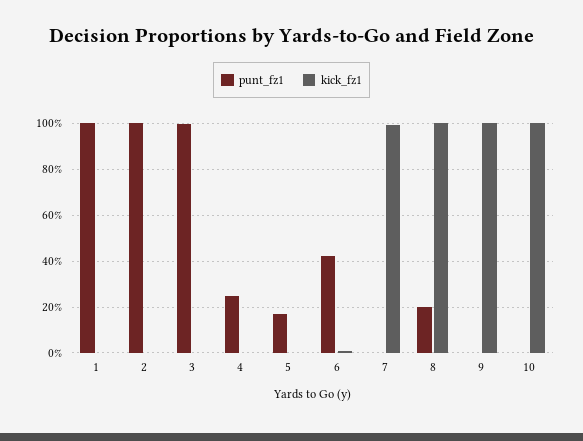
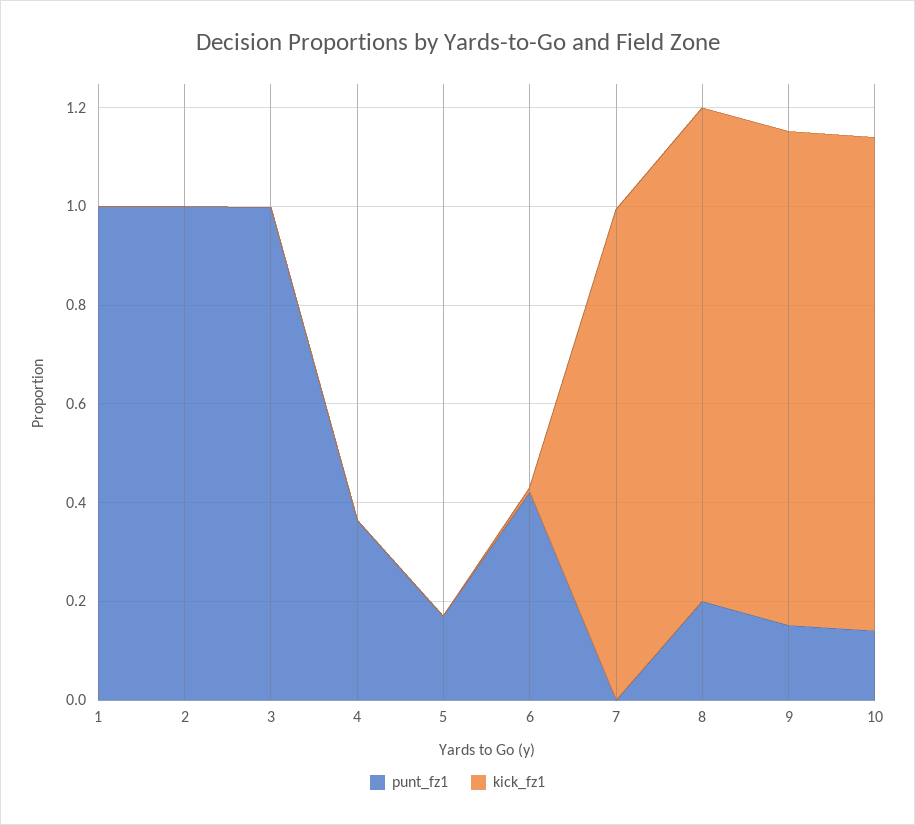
punt_fz1, 4: 0.25 -> 0.35
punt_fz1, 9: 0 -> 0.15
punt_fz1, 10: 0 -> 0.15

